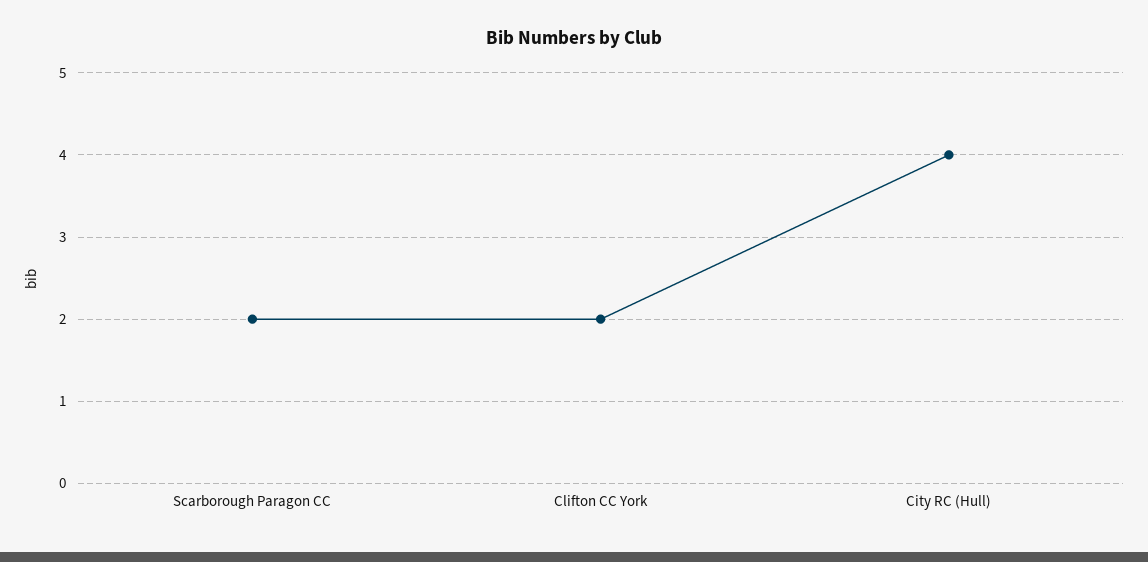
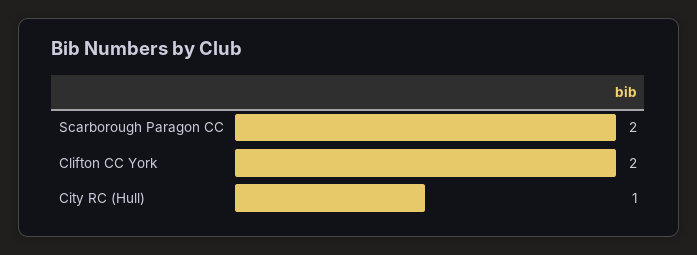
City RC (Hull): 4 -> 1

